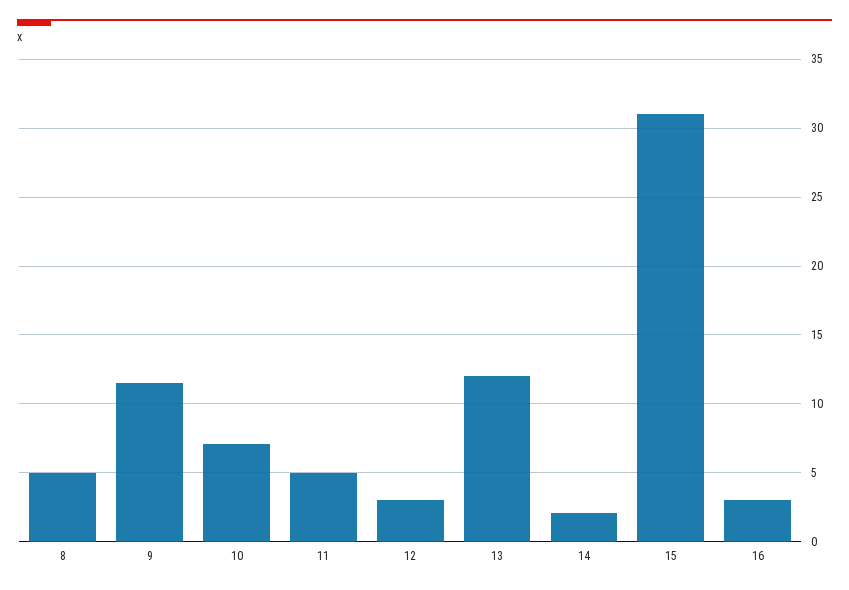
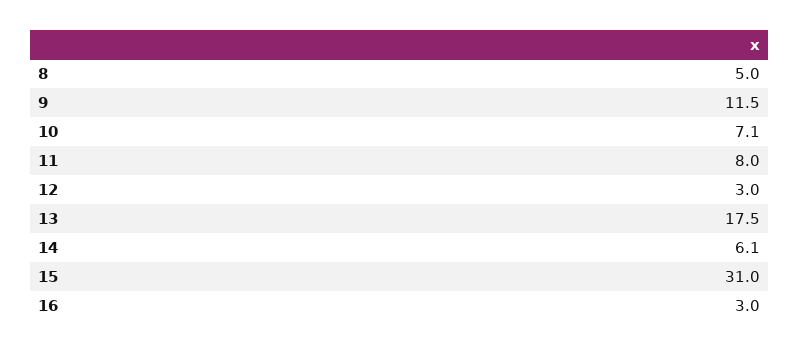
11: 5 -> 8
13: 12 -> 17.5
14: 2 -> 6.1

